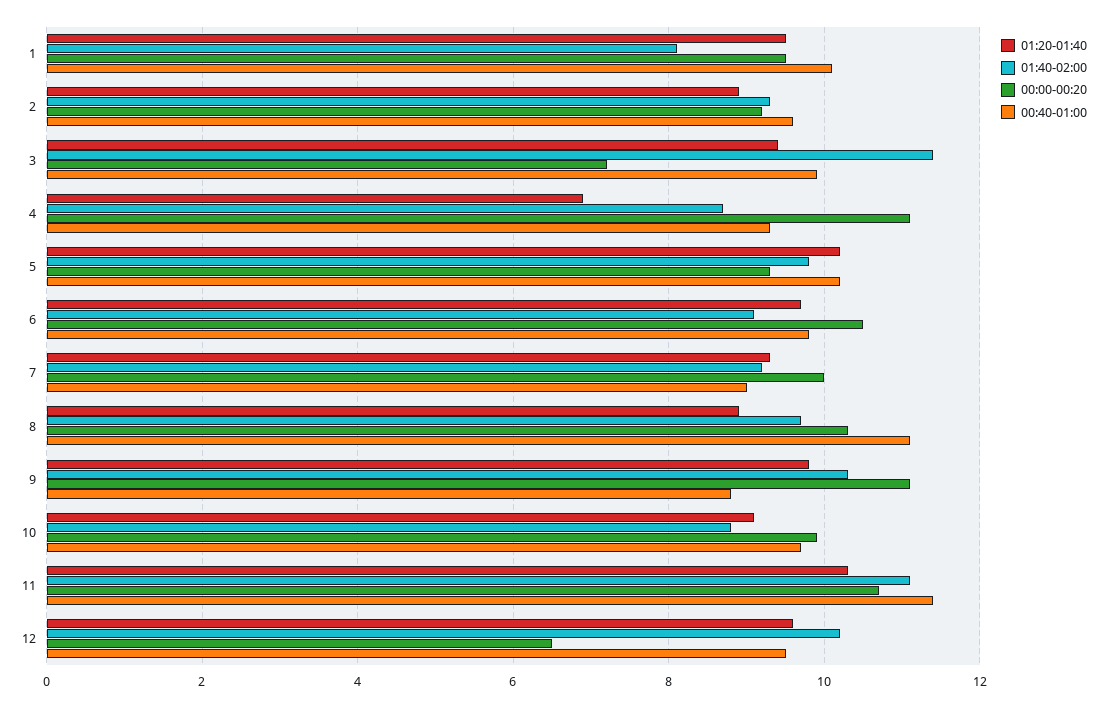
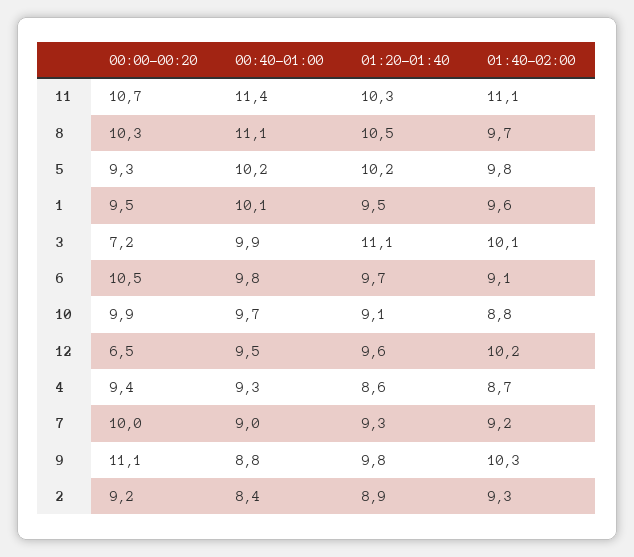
01:40-02:00, 1: 8 -> 9.6
00:40-01:00, 2: 9.5 -> 8.4
01:20-01:40, 3: 9.5 -> 11.1
01:40-02:00, 3: 11.5 -> 10.1
01:20-01:40, 4: 7 -> 8.6
00:00-00:20, 4: 11 -> 9.4
01:20-01:40, 8: 9 -> 10.5

